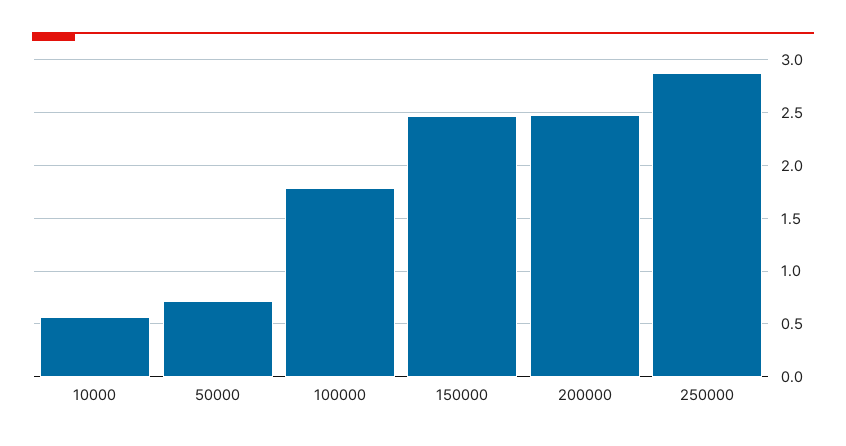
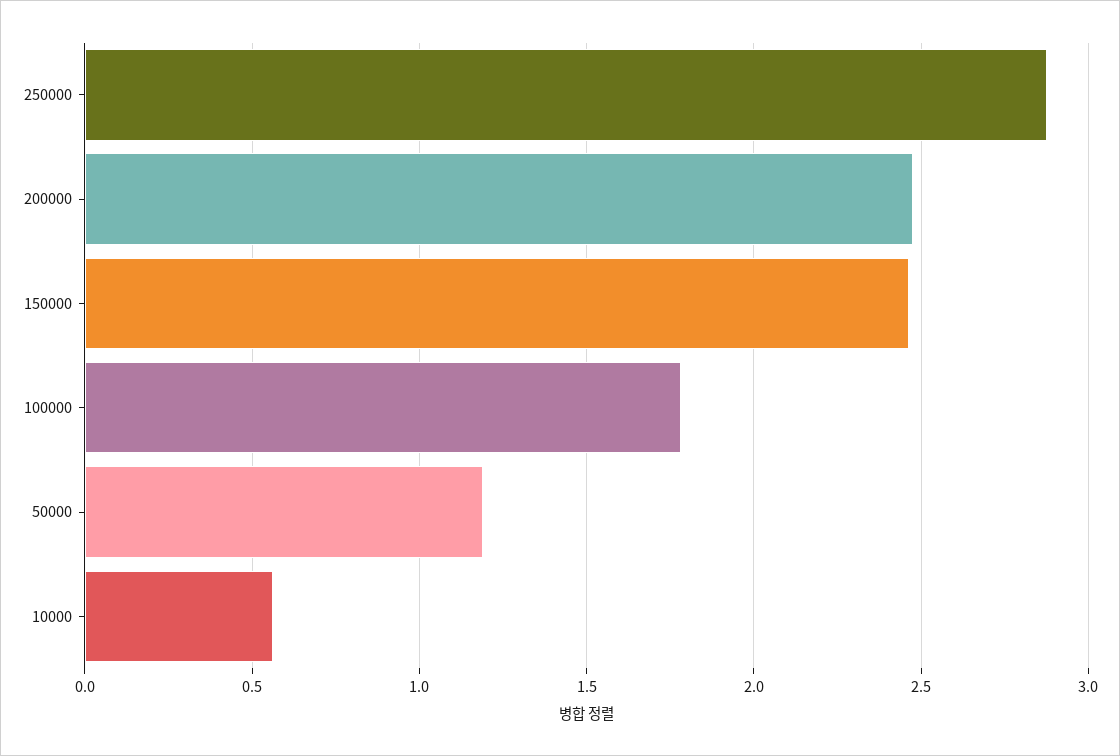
50000: 0.7 -> 1.2

